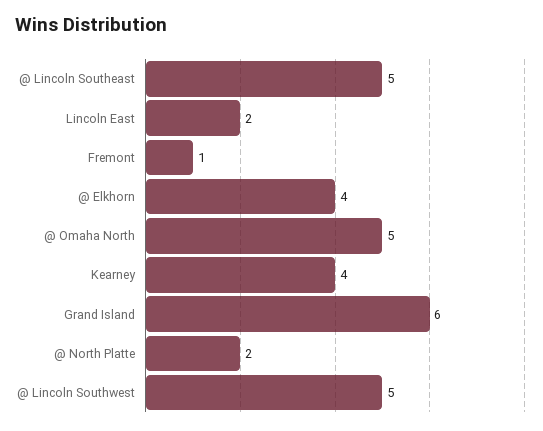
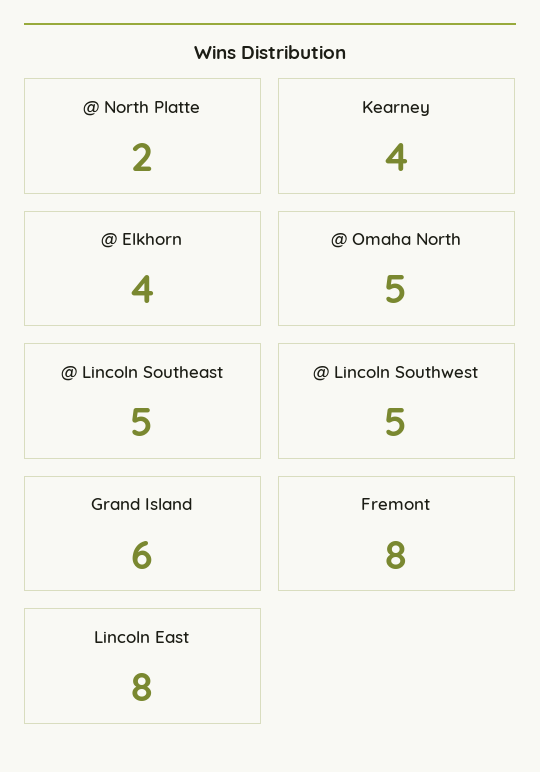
Lincoln East: 2 -> 8
Fremont: 1 -> 8

